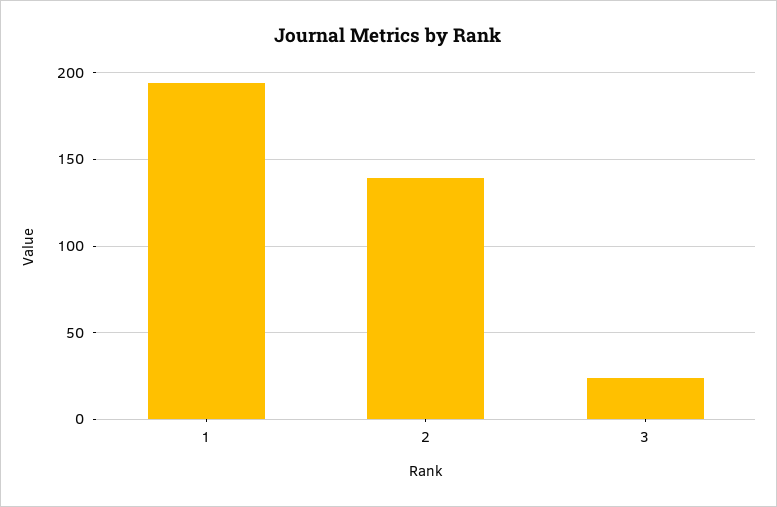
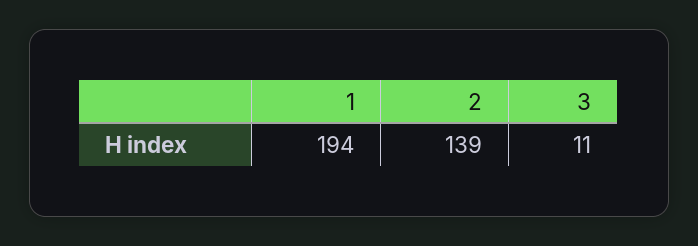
3: 25 -> 11

